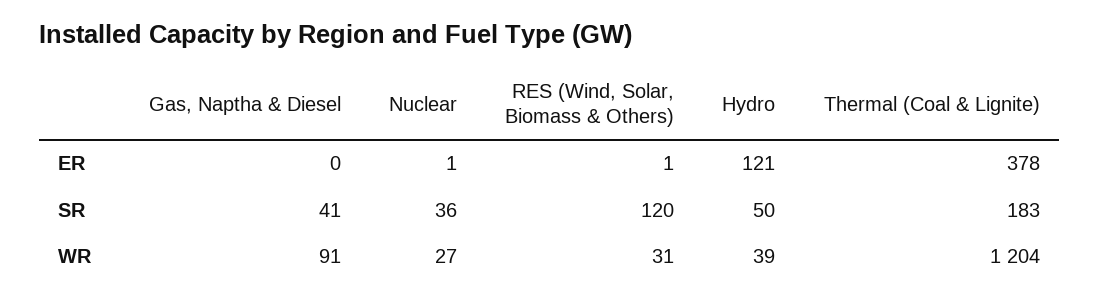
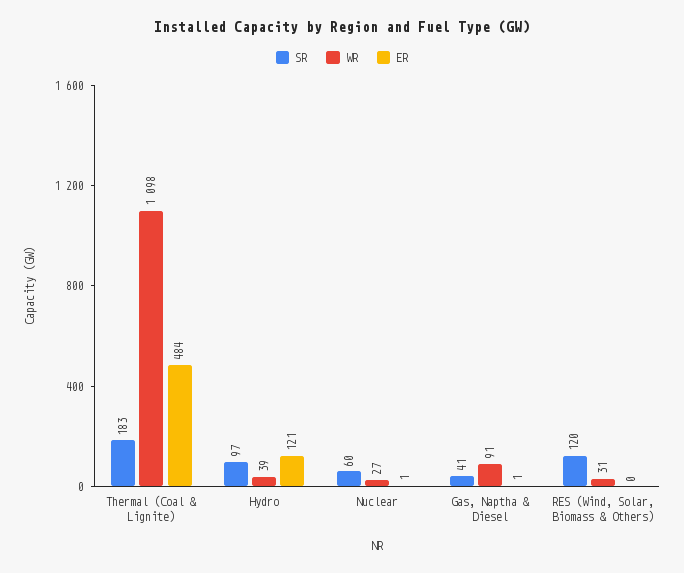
ER, Gas, Naptha & Diesel: 0 -> 1
ER, RES (Wind, Solar, Biomass & Others): 1 -> 0
ER, Thermal (Coal & Lignite): 378 -> 484
SR, Nuclear: 36 -> 60
SR, Hydro: 50 -> 97
WR, Thermal (Coal & Lignite): 1204 -> 1098

